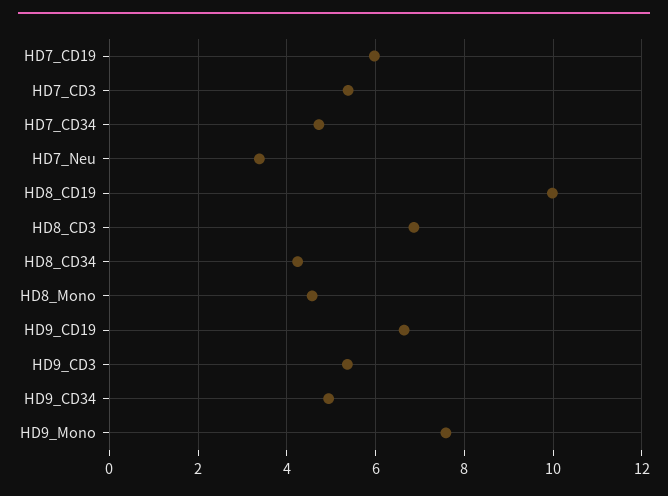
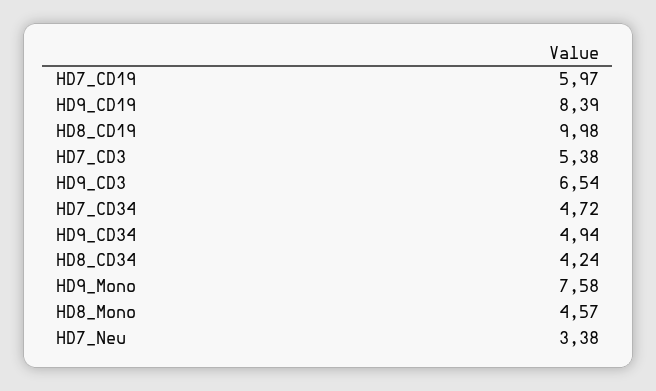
HD8_CD3: 6.8 -> none
HD9_CD19: 6.6 -> 8.39
HD9_CD3: 5.4 -> 6.54

